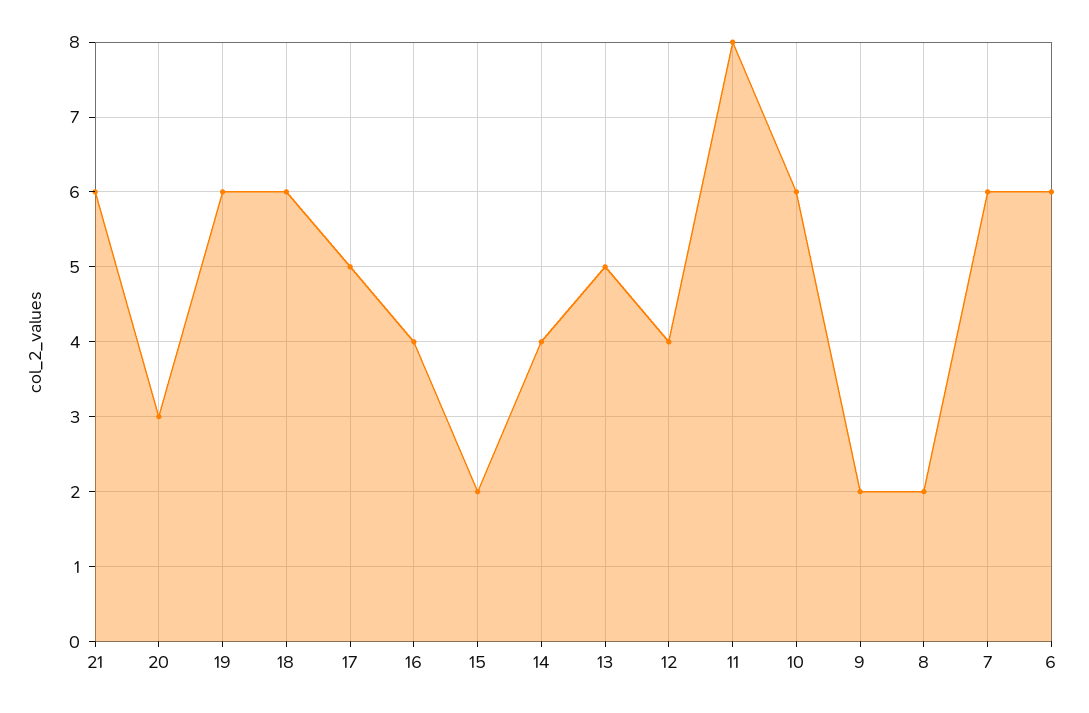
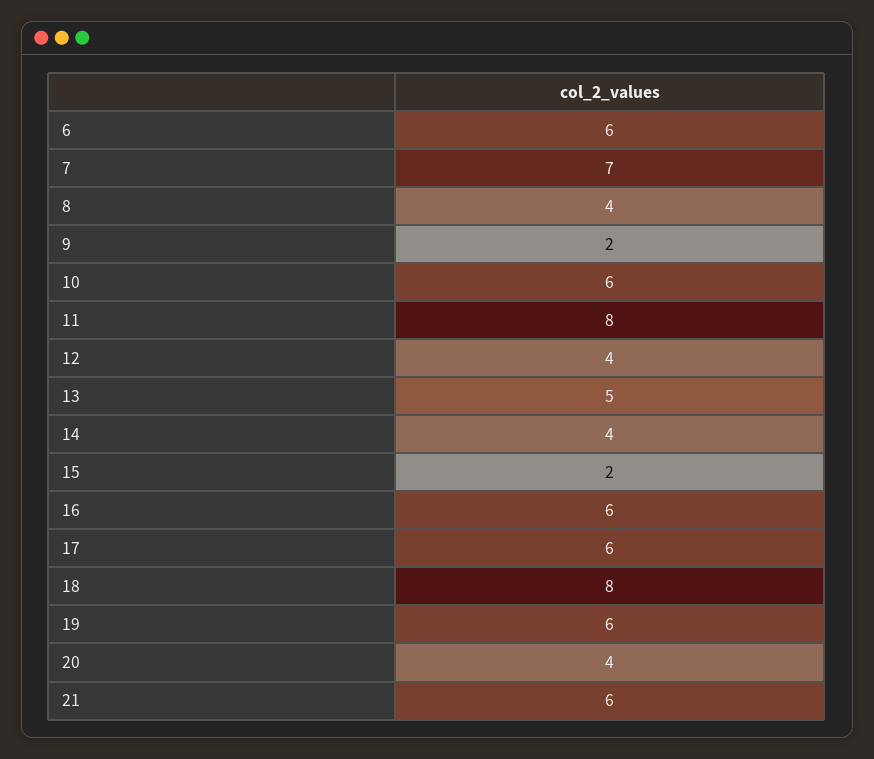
20: 3 -> 4
18: 6 -> 8
17: 5 -> 6
16: 4 -> 6
8: 2 -> 4
7: 6 -> 7

